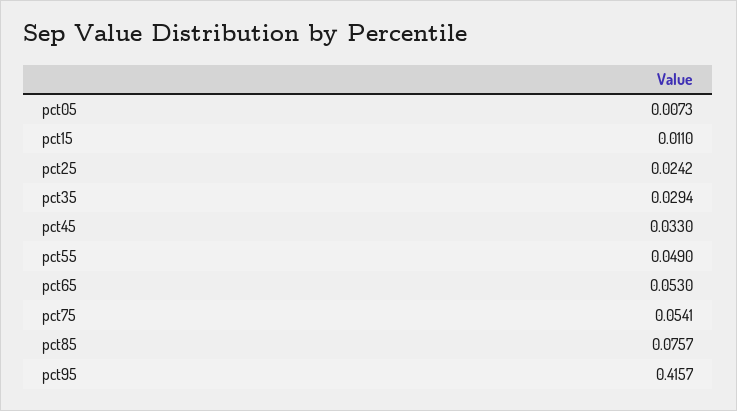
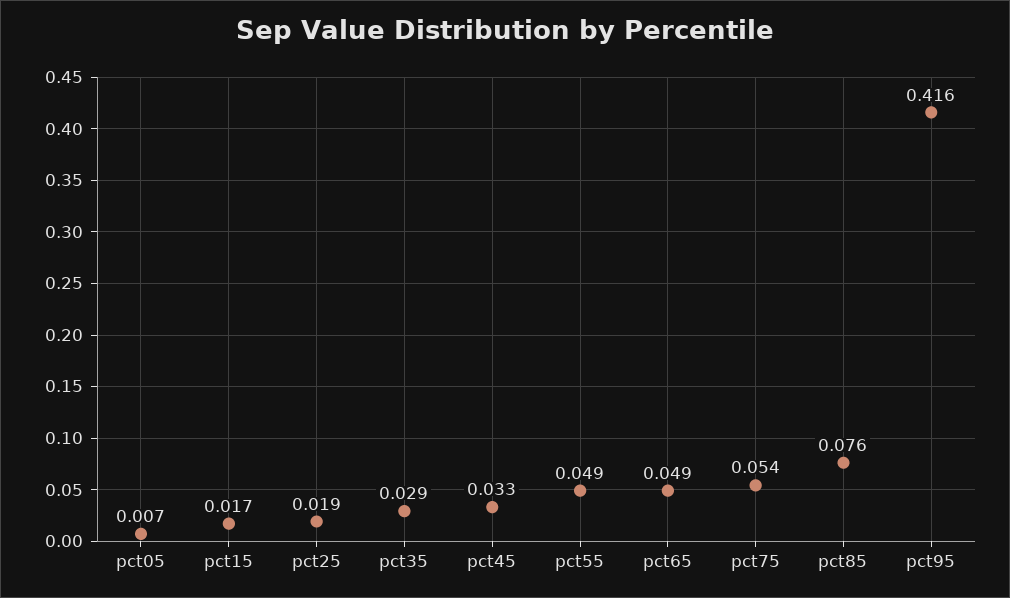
pct15: 0.011 -> 0.017
pct25: 0.0242 -> 0.019
pct65: 0.053 -> 0.049

